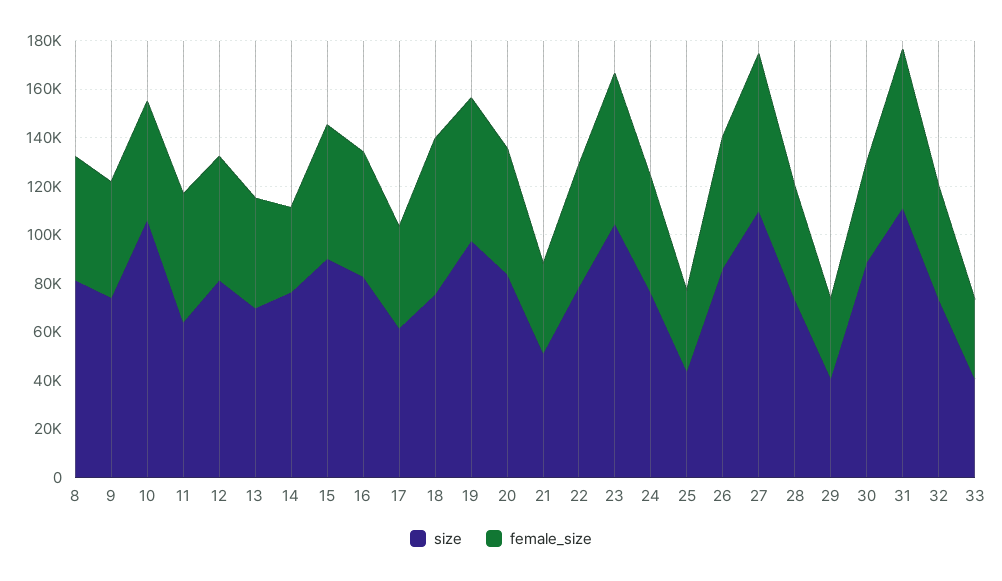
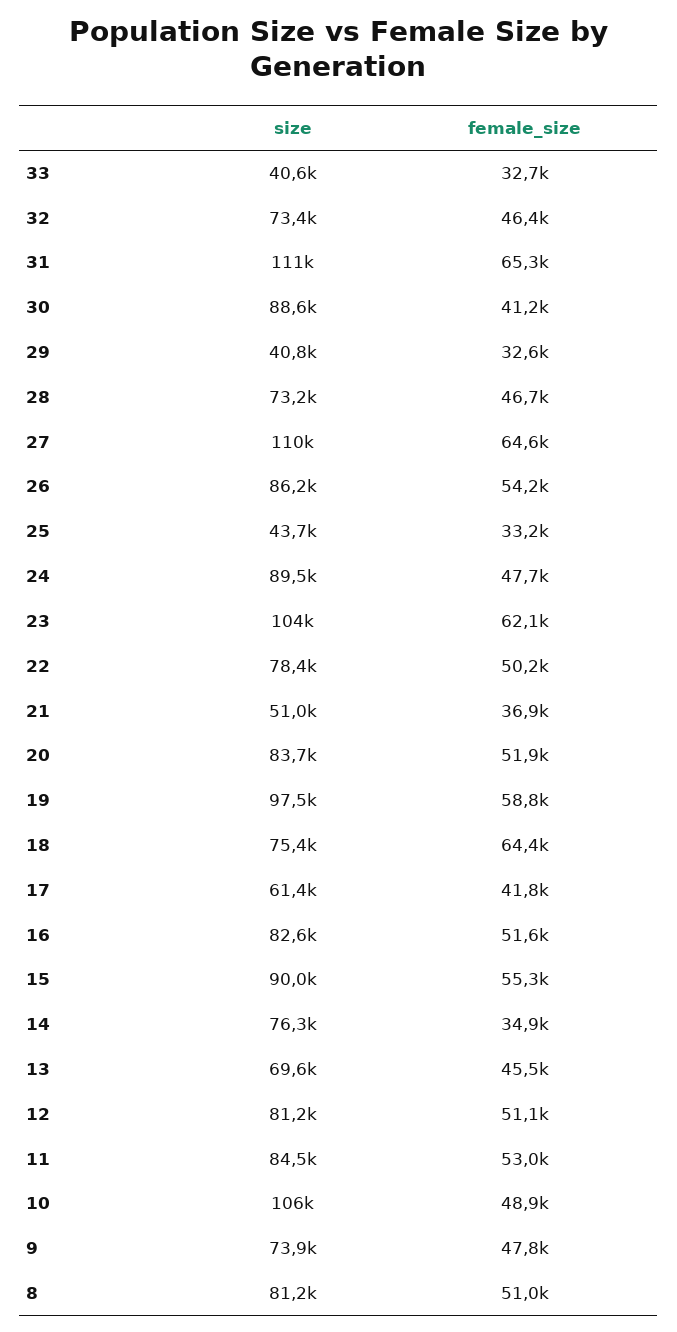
size, 11: 65000 -> 84500
size, 24: 75000 -> 89500

